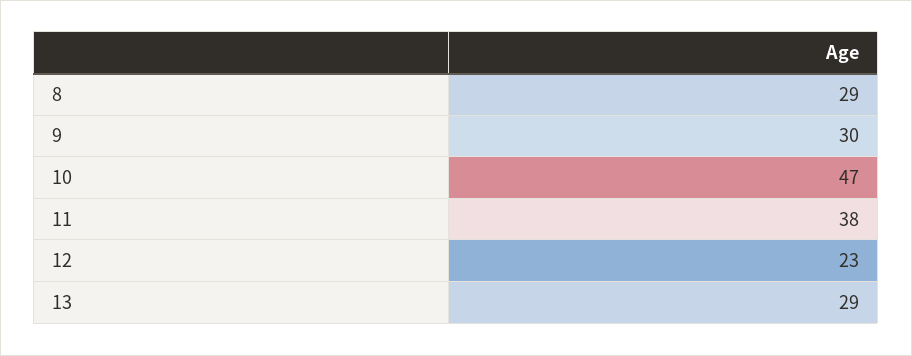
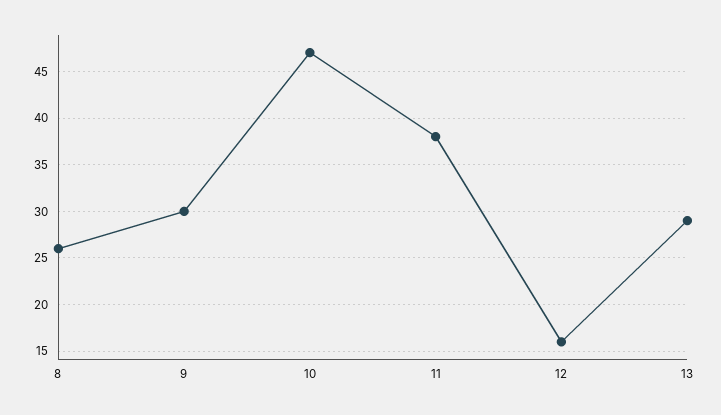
8: 29 -> 26
12: 23 -> 16

